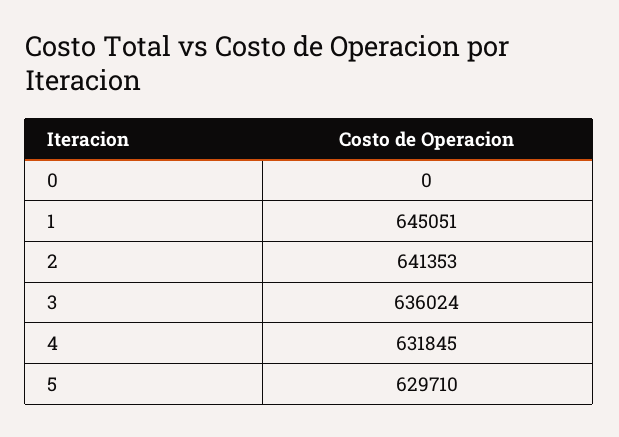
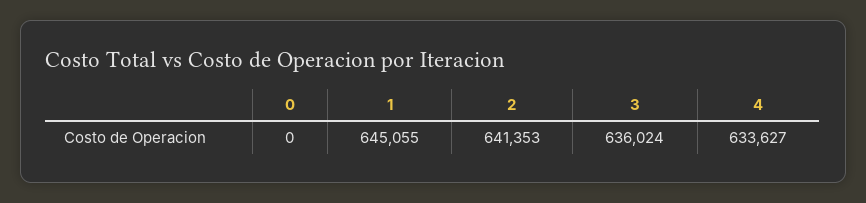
1: 645051 -> 645055
4: 631845 -> 633627
5: 629710 -> none

